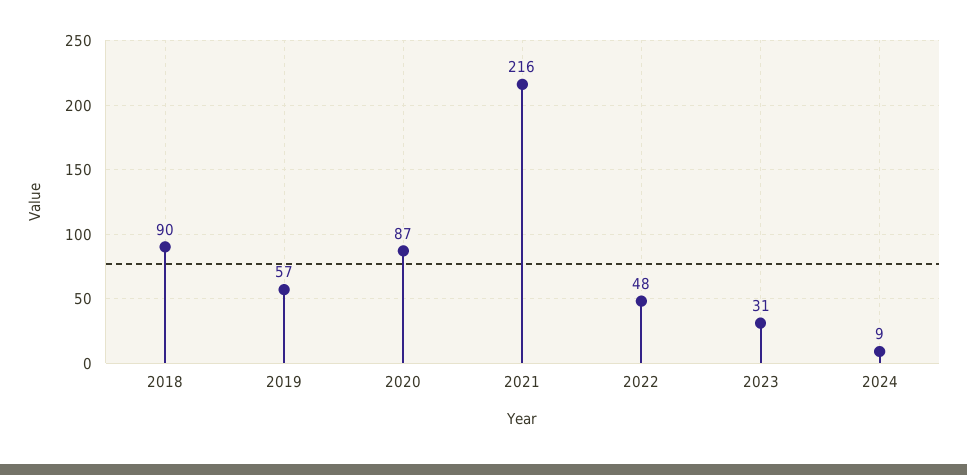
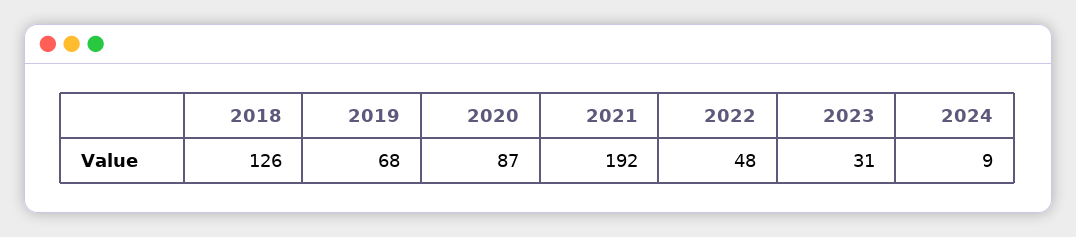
2018: 90 -> 126
2019: 57 -> 68
2021: 216 -> 192

